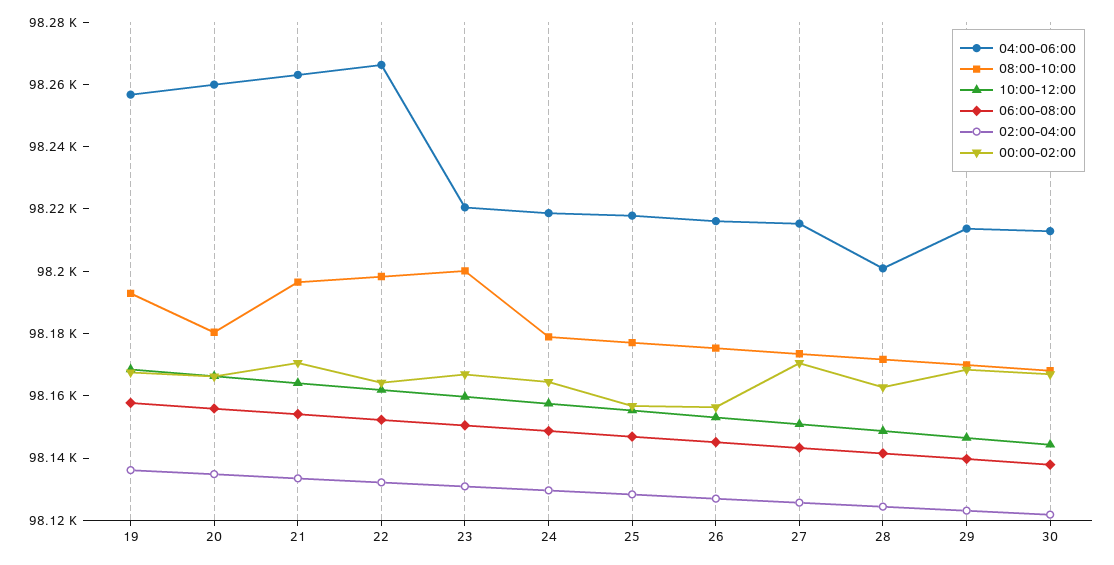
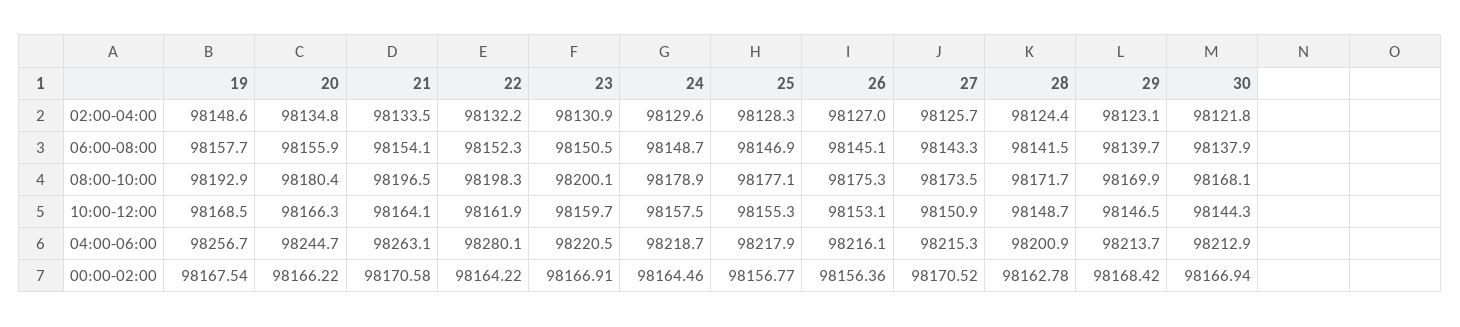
02:00-04:00, 19: 98135 -> 98148.6
04:00-06:00, 20: 98260 -> 98244.7
04:00-06:00, 22: 98265 -> 98280.1

